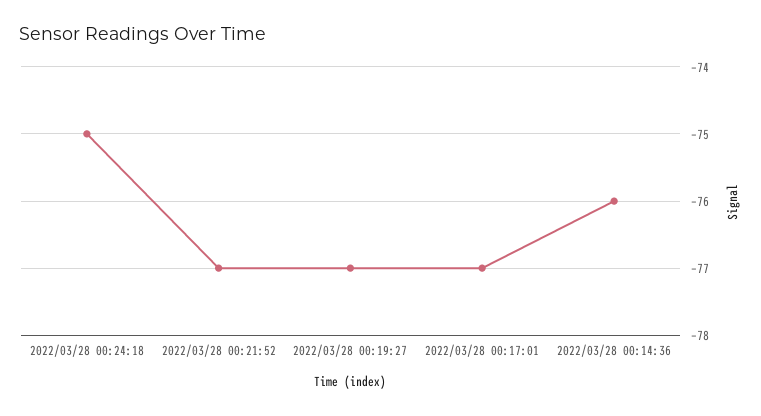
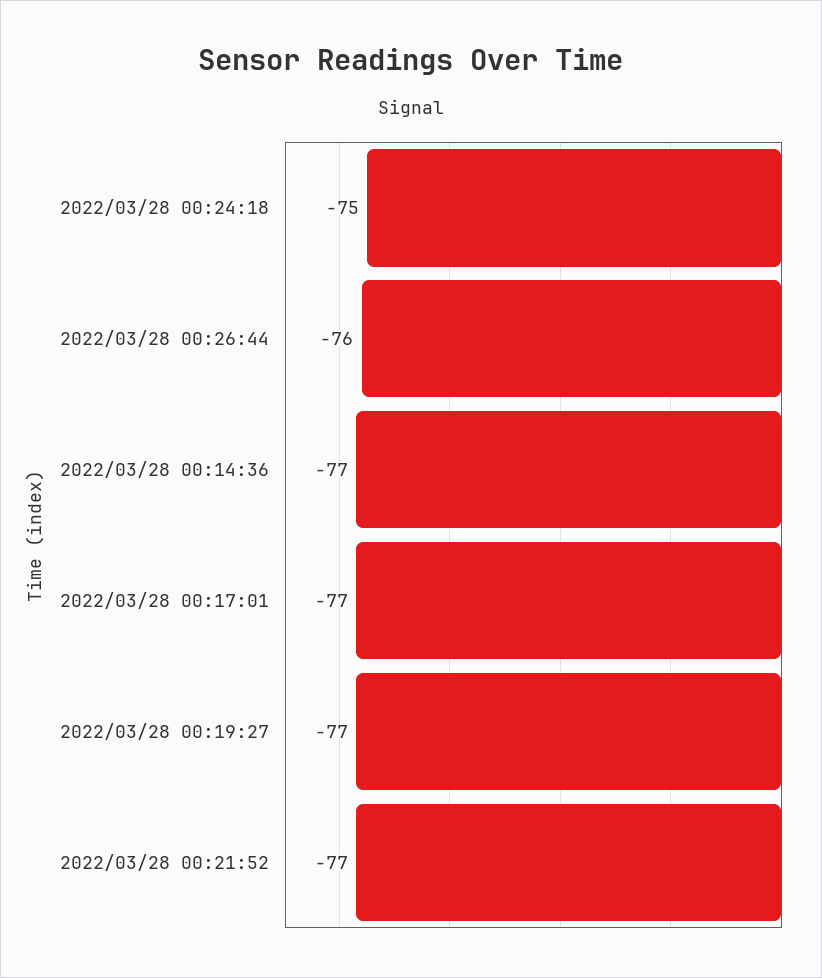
2022/03/28 00:14:36: -76 -> -77
2022/03/28 00:26:44: none -> -76

